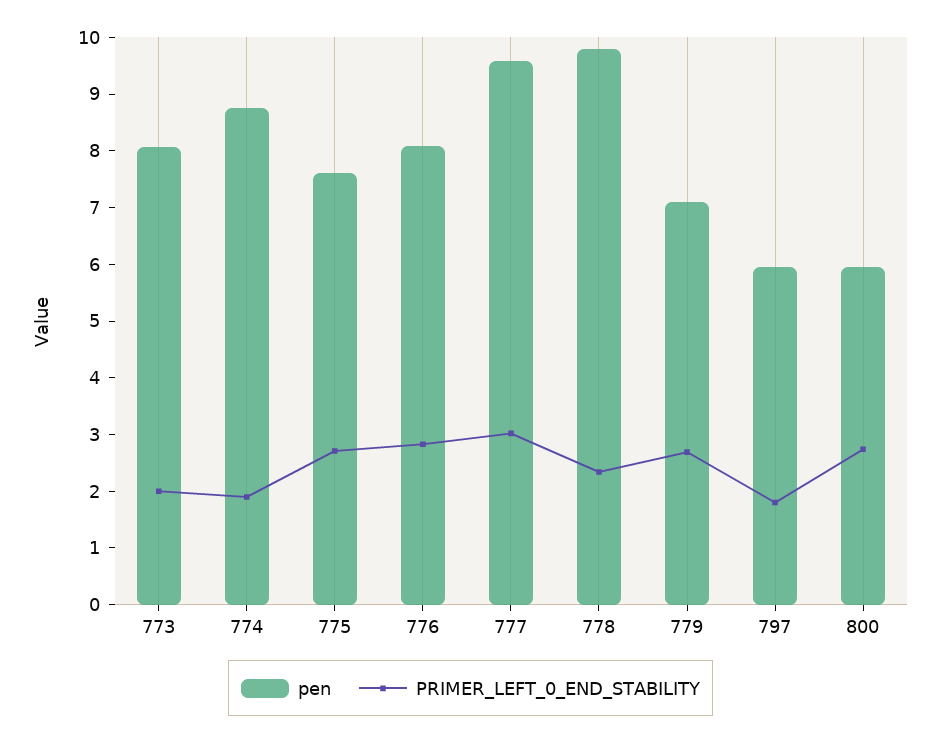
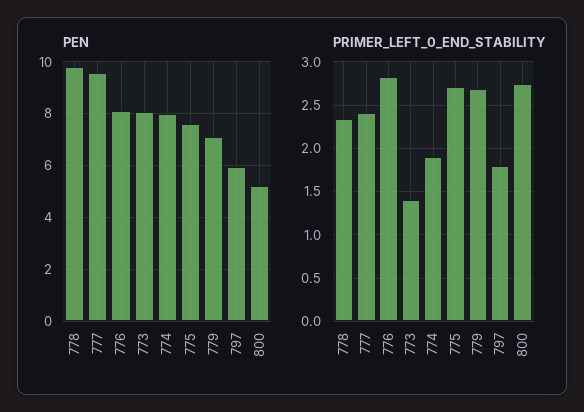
PRIMER_LEFT_0_END_STABILITY, 773: 2 -> 1.4
pen, 774: 8.8 -> 8
PRIMER_LEFT_0_END_STABILITY, 777: 3 -> 2.4
pen, 800: 6 -> 5.25

